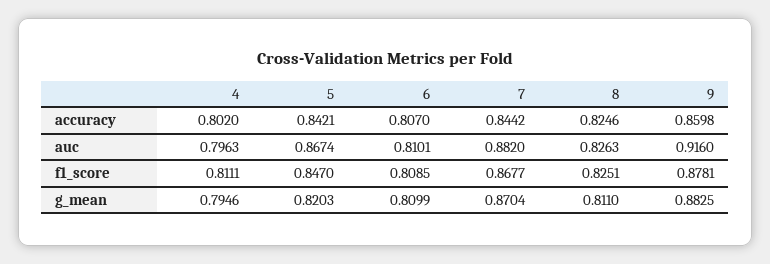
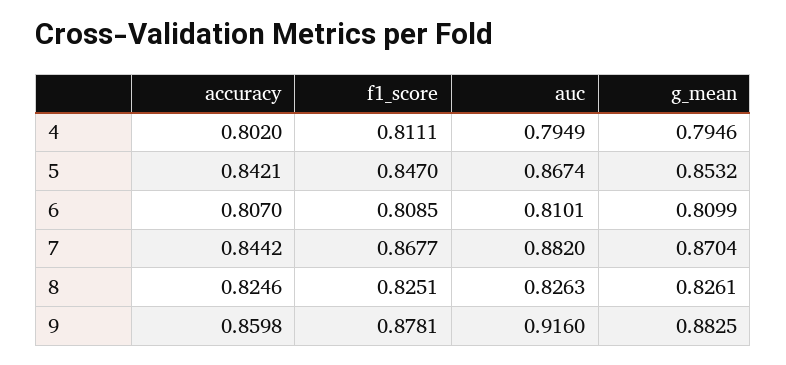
4, auc: 0.7963 -> 0.7949
5, g_mean: 0.8203 -> 0.8532
8, g_mean: 0.811 -> 0.8261

